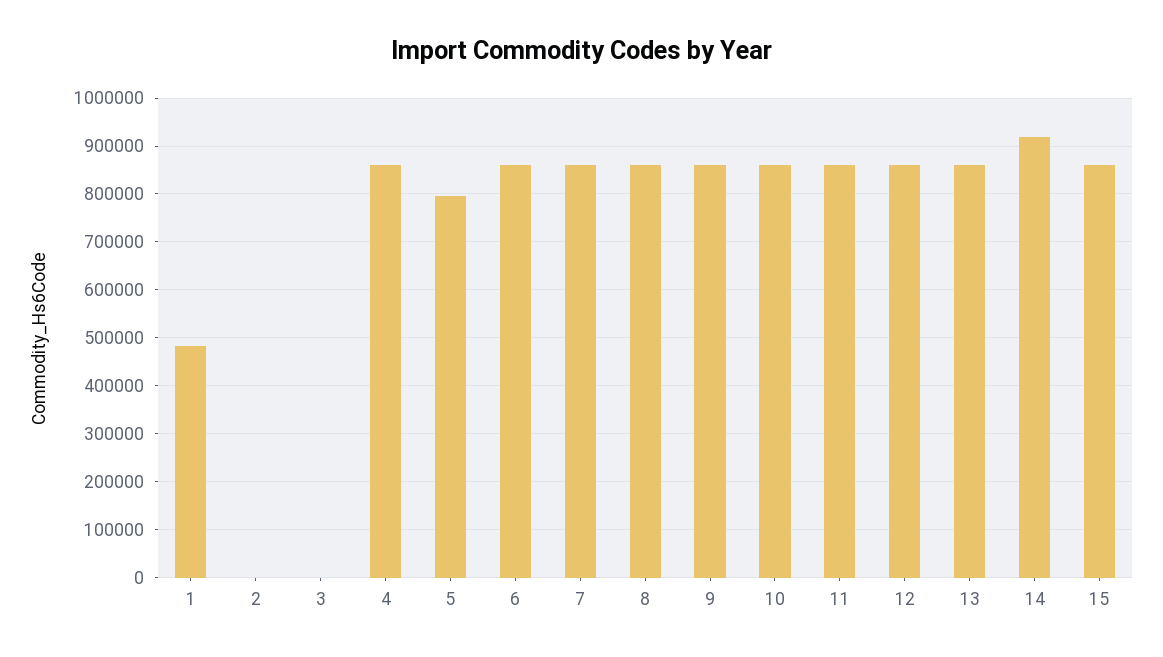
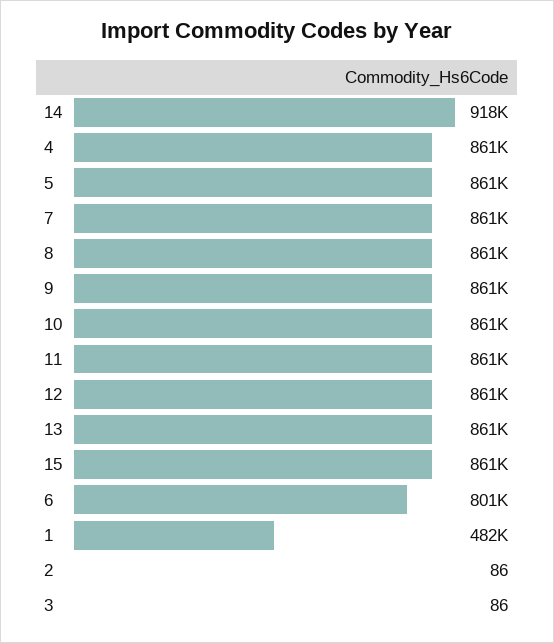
5: 800000 -> 861000
6: 860000 -> 801000

